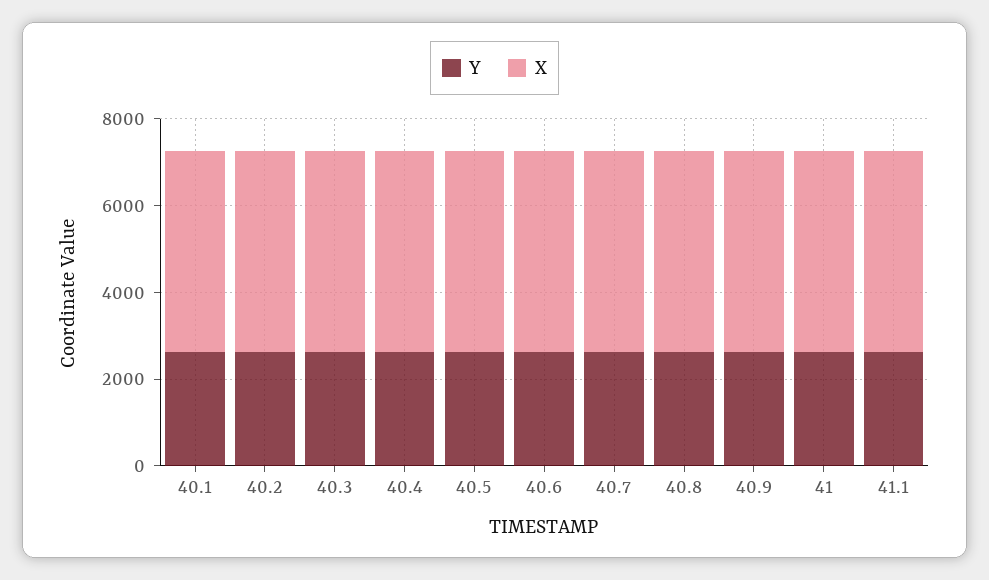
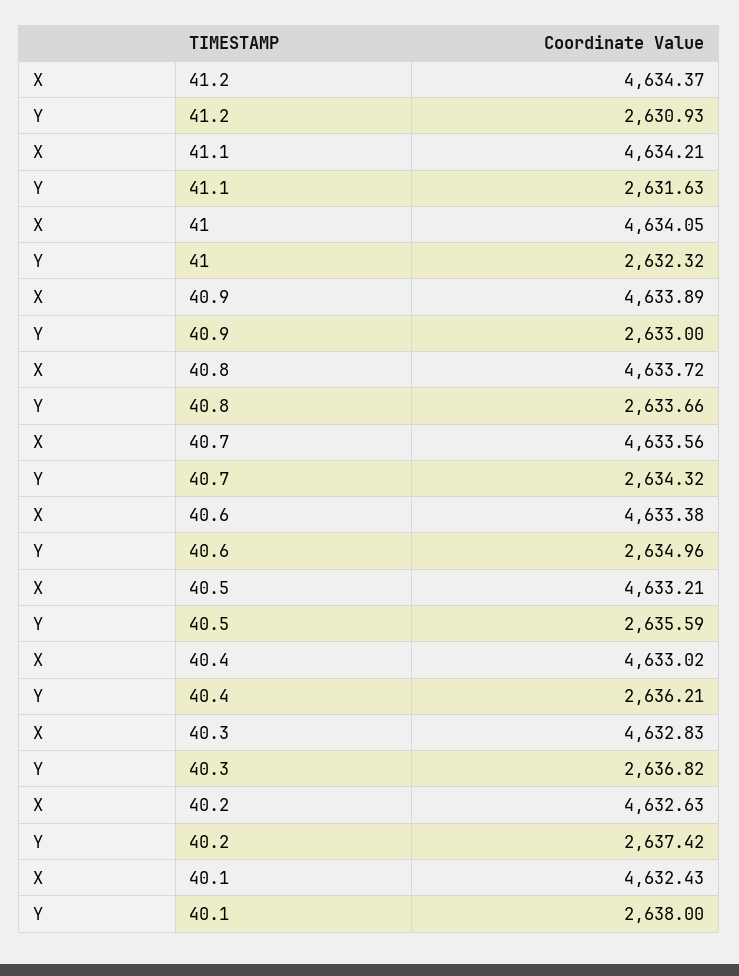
X, 41.2: none -> 4634.37
Y, 41.2: none -> 2630.93

